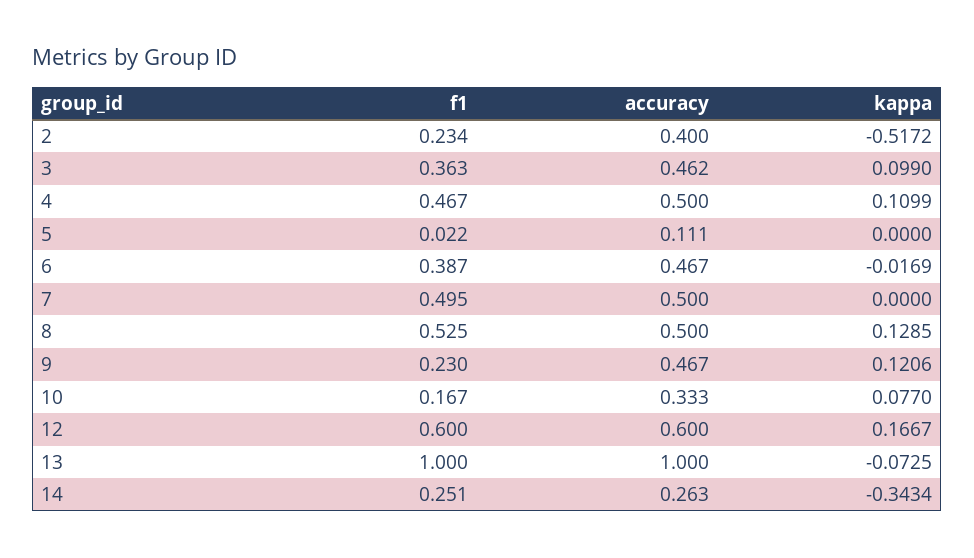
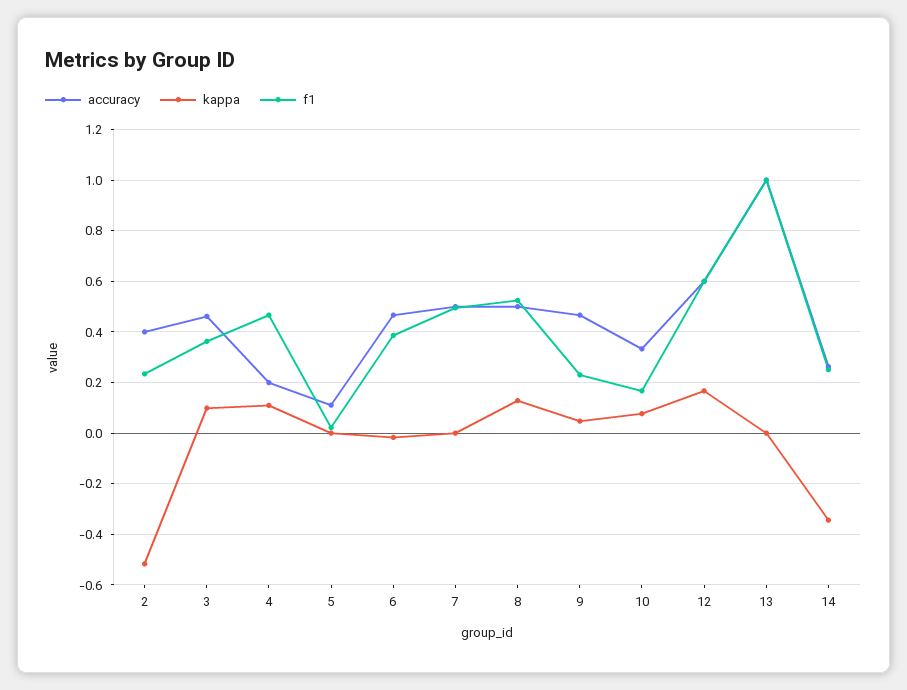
accuracy, 4: 0.5 -> 0.2
kappa, 9: 0.1206 -> 0.05
kappa, 13: -0.0725 -> 0

